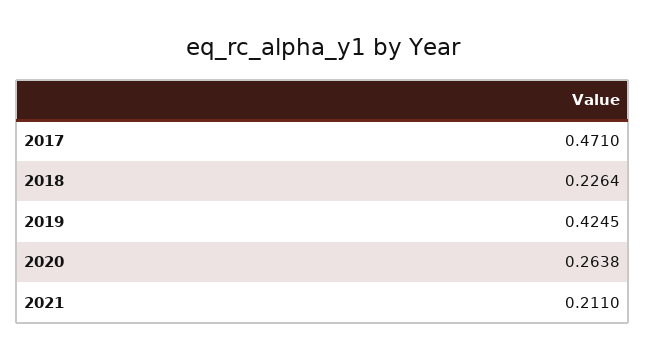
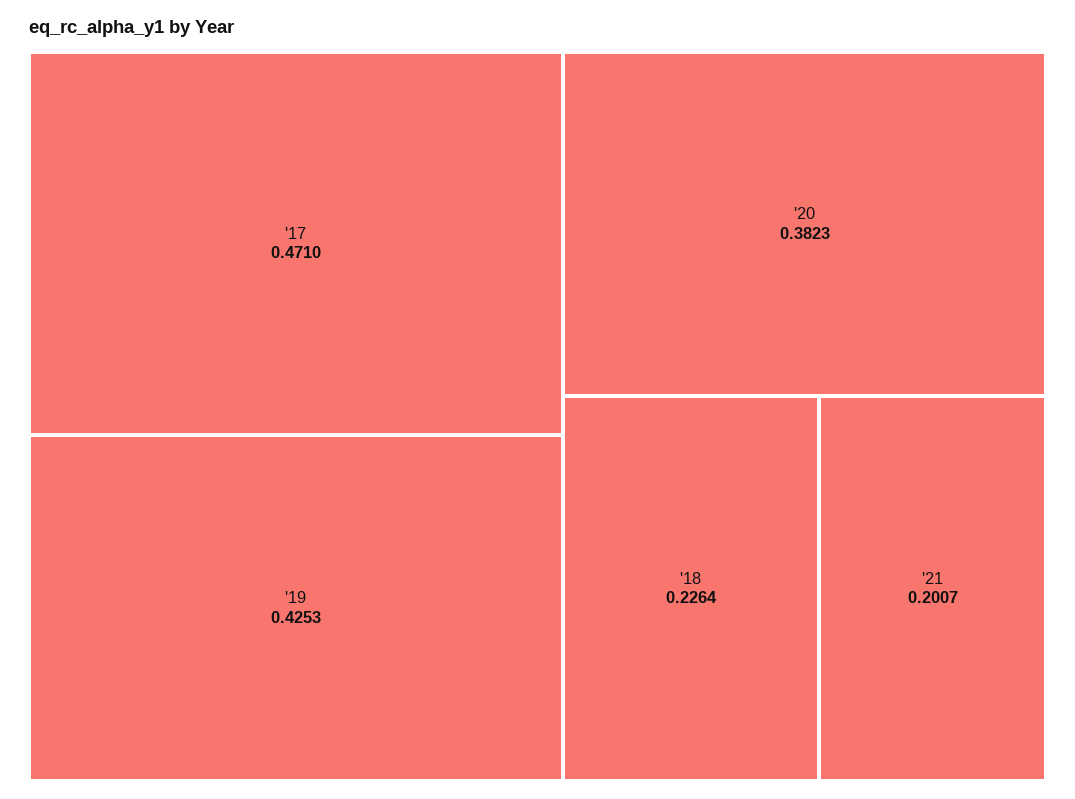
2019: 0.4245 -> 0.4253
2020: 0.2638 -> 0.3823
2021: 0.211 -> 0.2007

